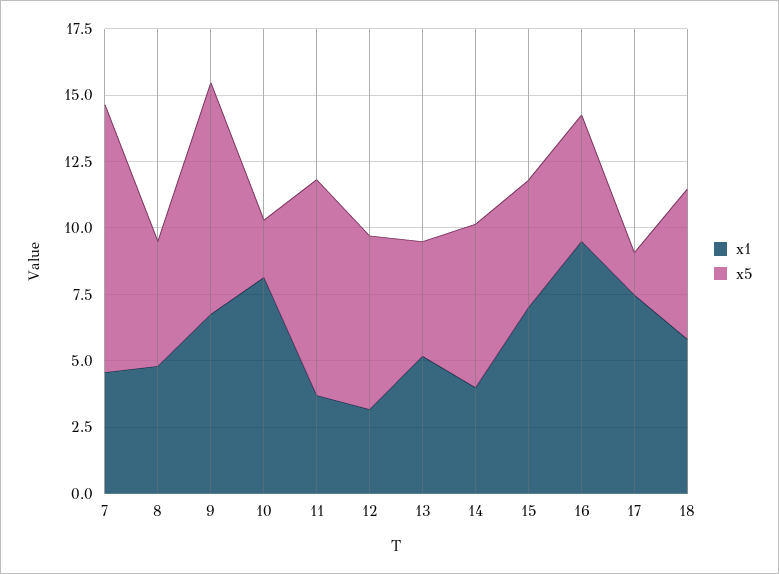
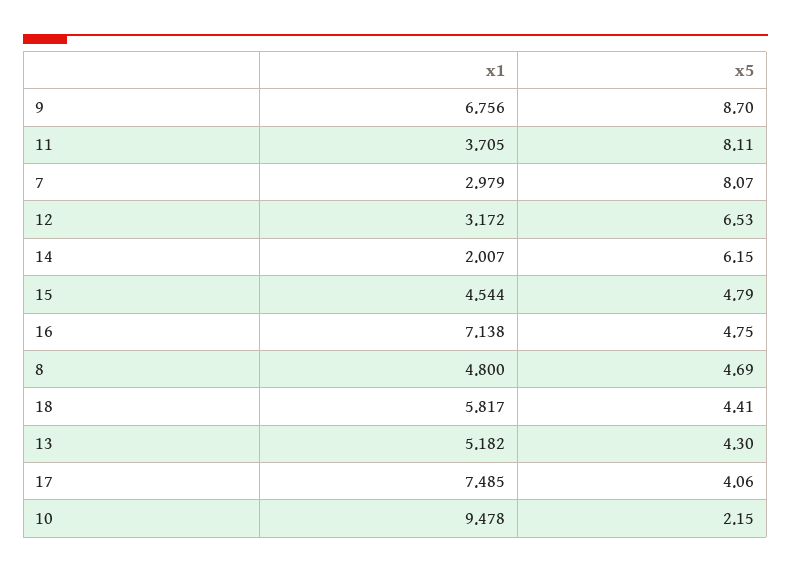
x1, 7: 4.5 -> 2.979
x5, 7: 10 -> 8.07
x1, 10: 8 -> 9.478
x1, 14: 4 -> 2.007
x1, 15: 7 -> 4.544
x1, 16: 9.5 -> 7.138
x5, 17: 1.5 -> 4.06
x5, 18: 5.5 -> 4.41

